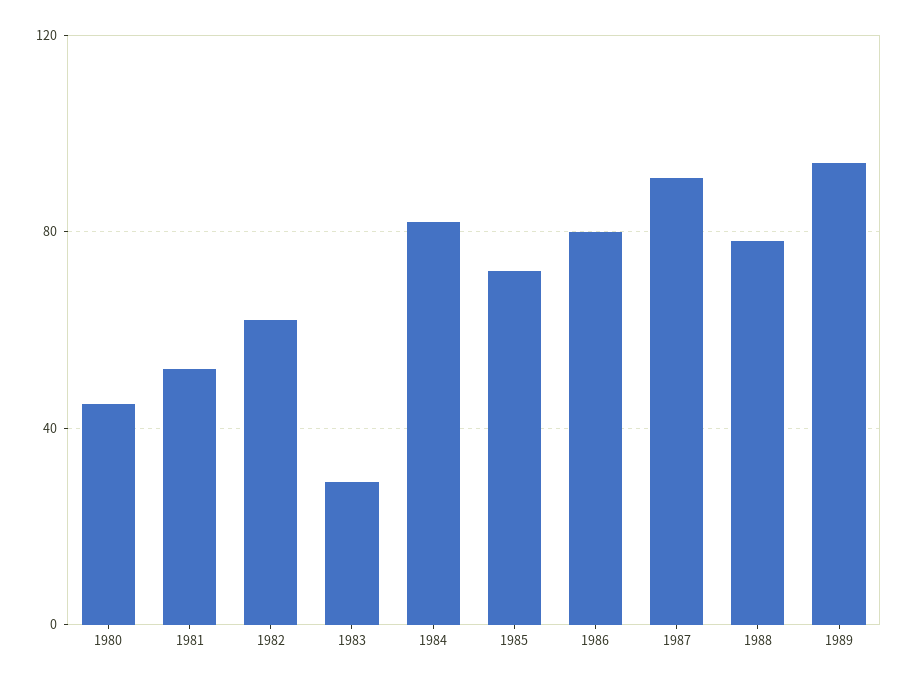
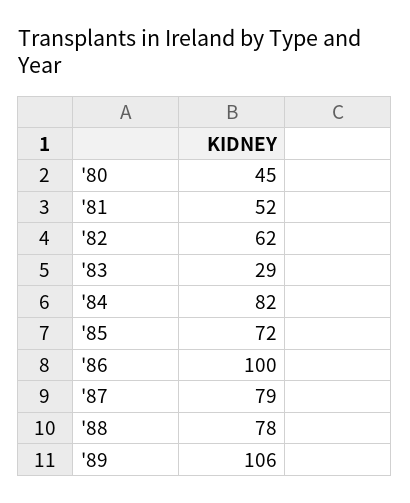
1986: 80 -> 100
1987: 90 -> 79
1989: 95 -> 106

